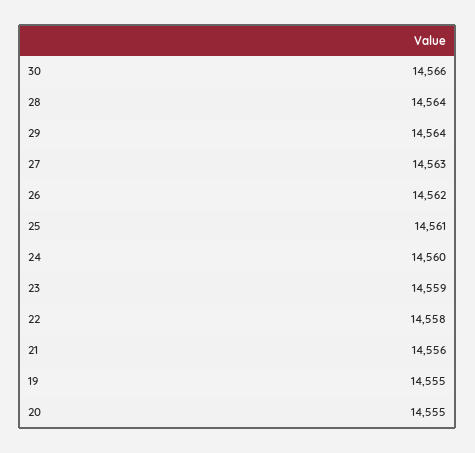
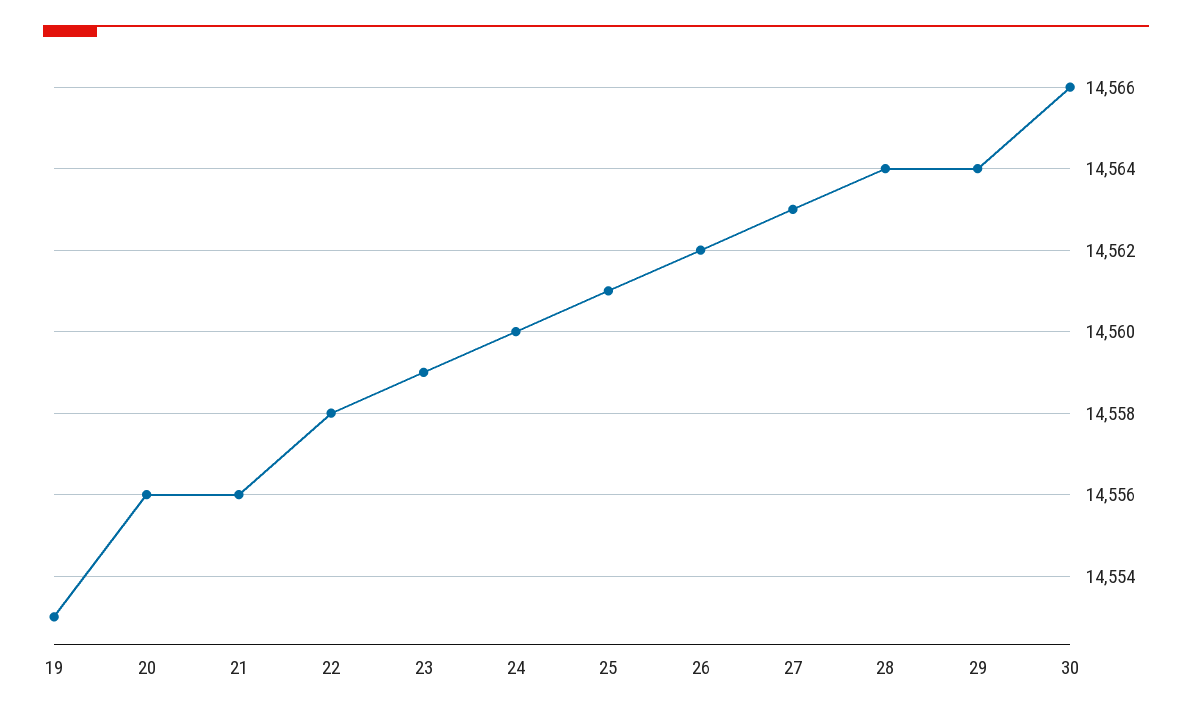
19: 14555 -> 14553
20: 14555 -> 14556

